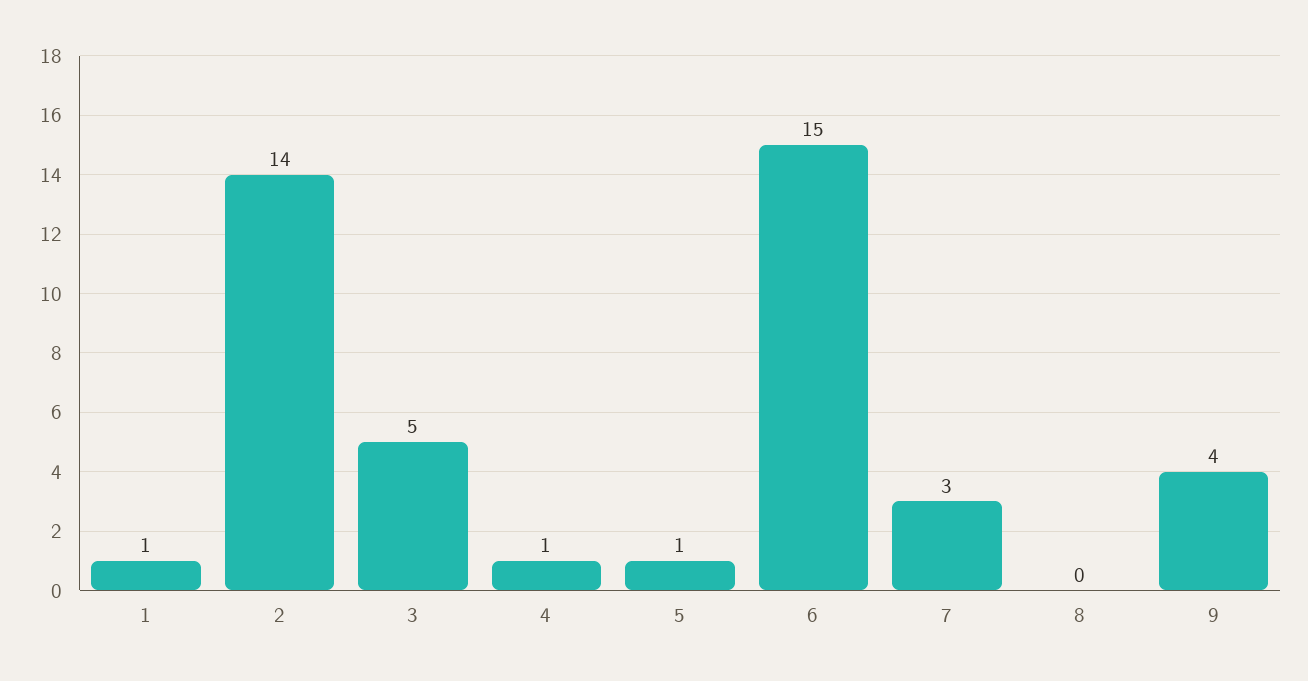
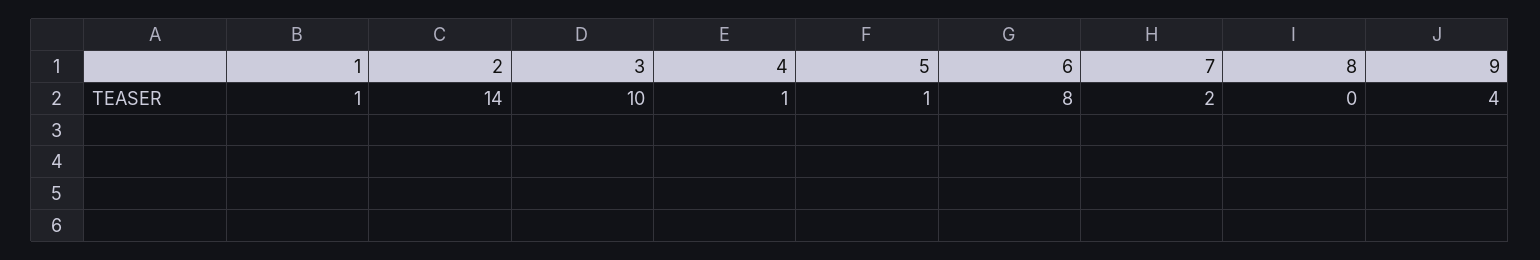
3: 5 -> 10
6: 15 -> 8
7: 3 -> 2

